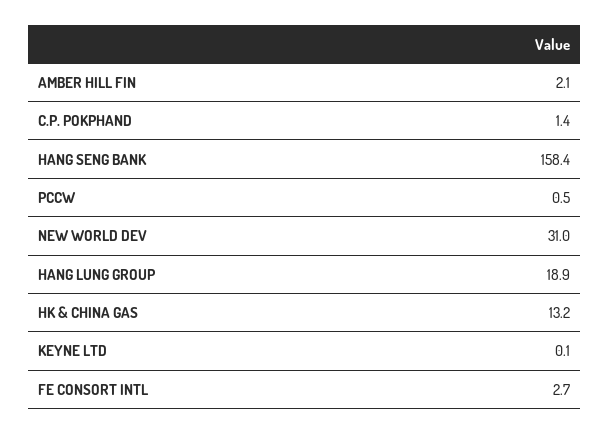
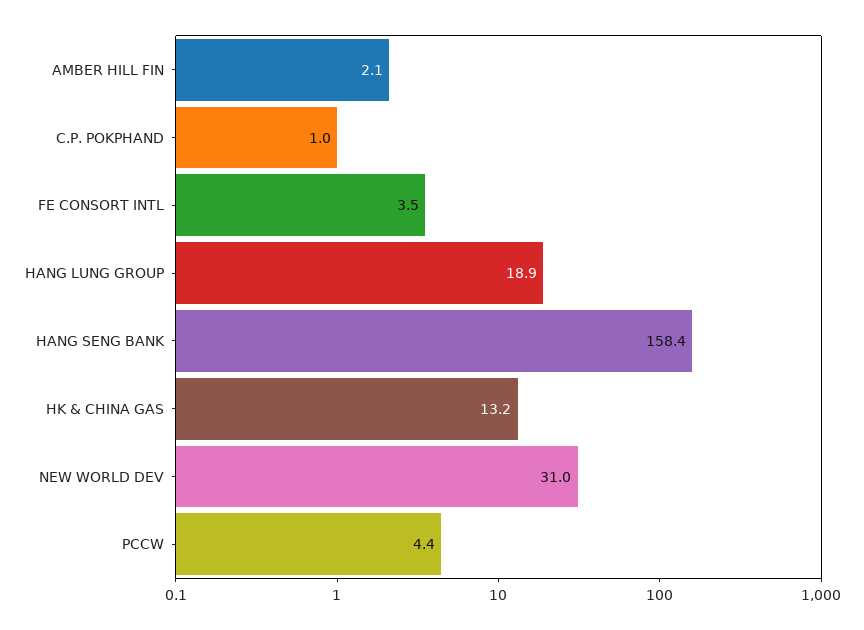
C.P. POKPHAND: 1.4 -> 1
PCCW: 0.5 -> 4.4
KEYNE LTD: 0.1 -> none
FE CONSORT INTL: 2.7 -> 3.5

